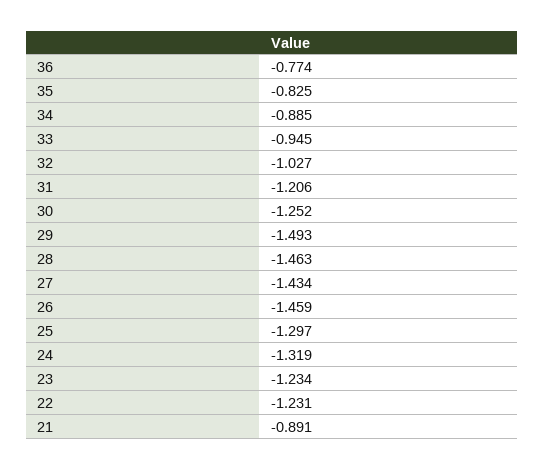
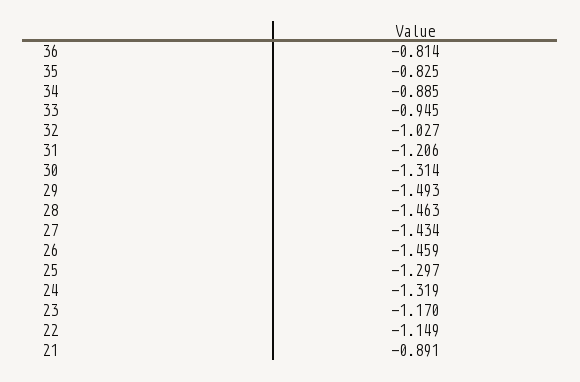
36: -0.774 -> -0.814
30: -1.252 -> -1.314
23: -1.234 -> -1.17
22: -1.231 -> -1.149

